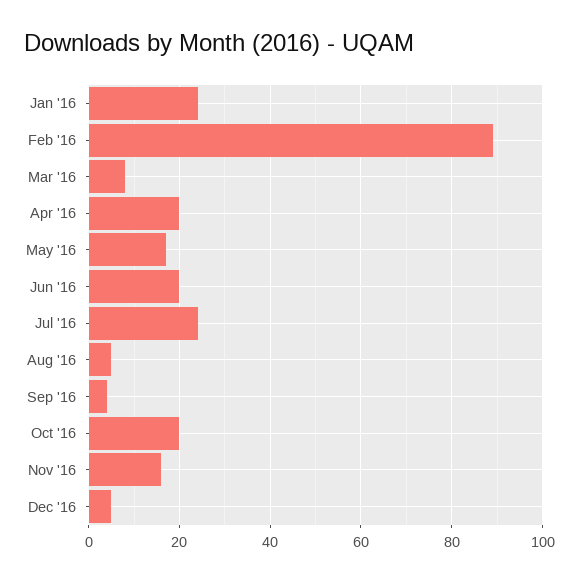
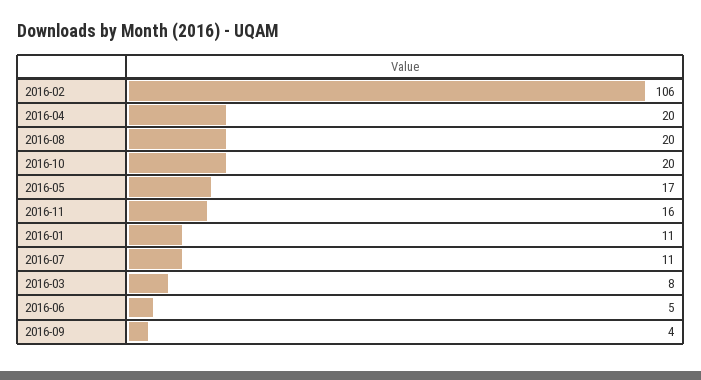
Jan '16: 25 -> 11
Feb '16: 90 -> 106
Jun '16: 20 -> 5
Jul '16: 25 -> 11
Aug '16: 5 -> 20
Dec '16: 5 -> none

